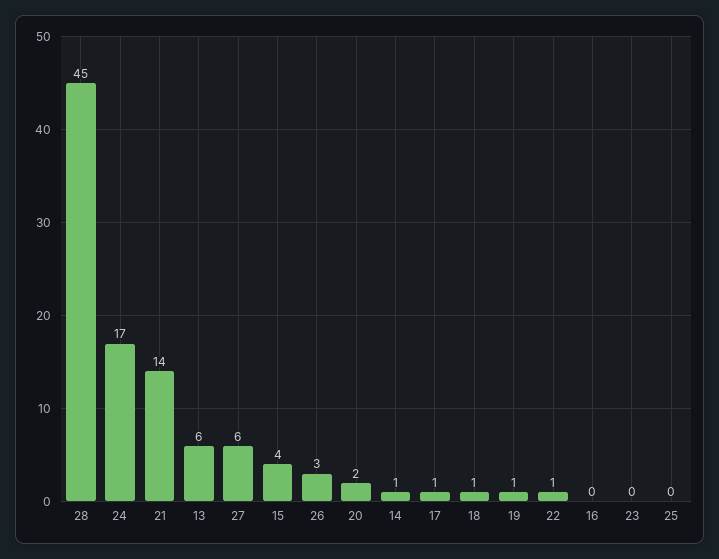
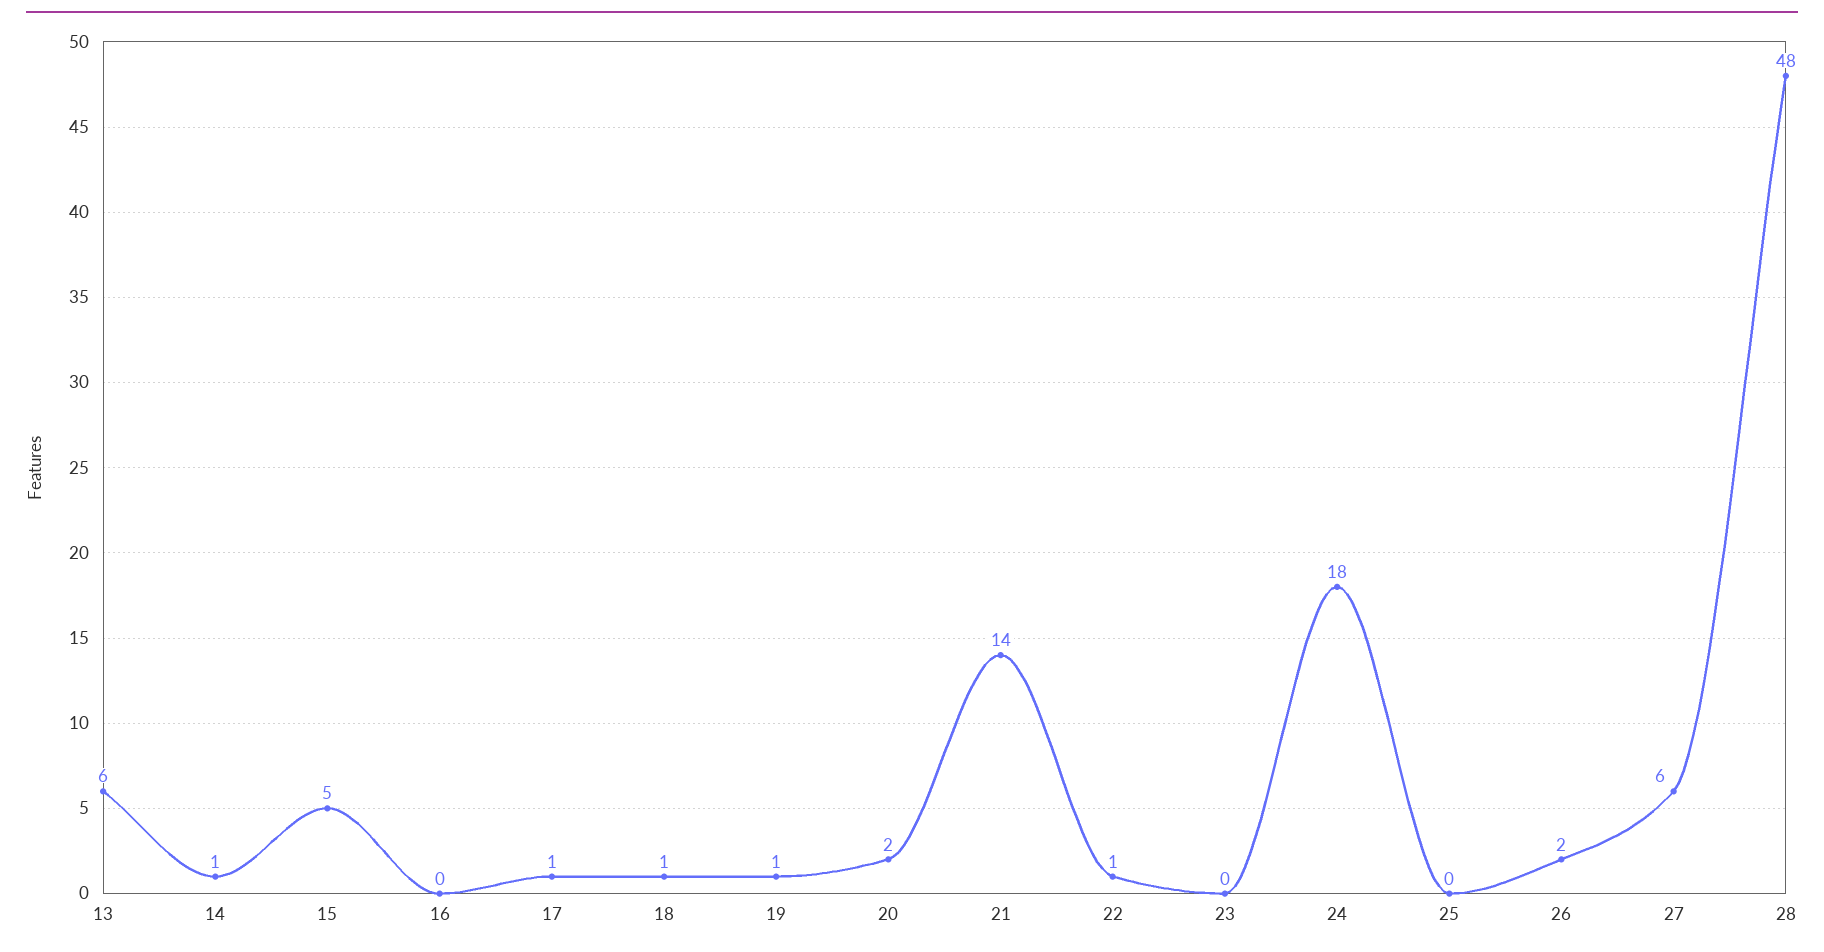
28: 45 -> 48
24: 17 -> 18
15: 4 -> 5
26: 3 -> 2

